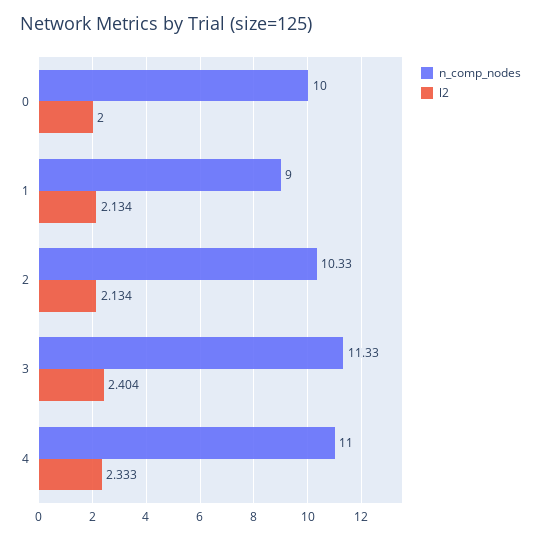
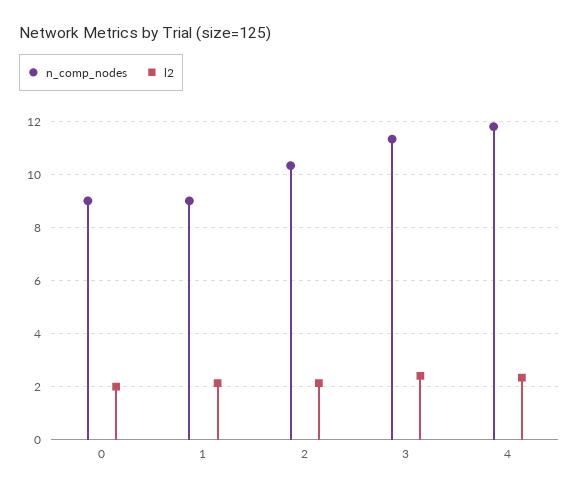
n_comp_nodes, 0: 10 -> 9
n_comp_nodes, 4: 11 -> 11.75

